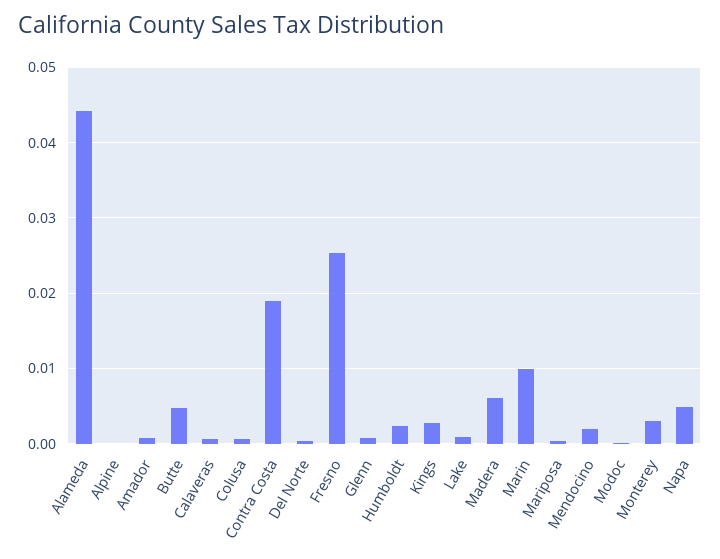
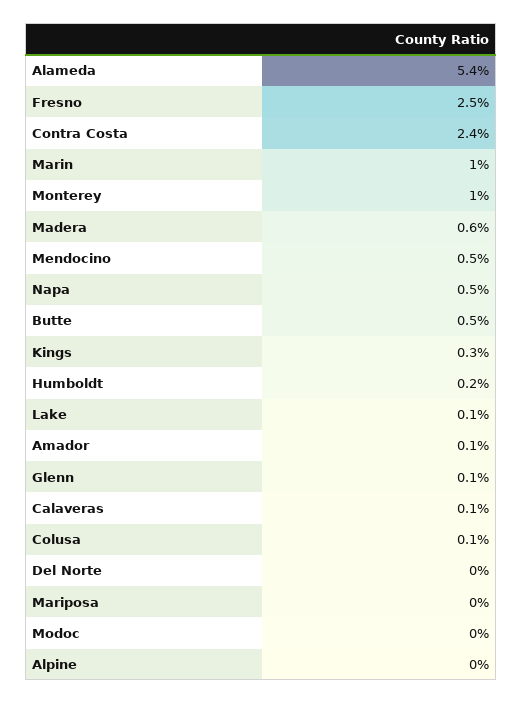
Alameda: 0.044 -> 0.054
Contra Costa: 0.019 -> 0.024
Mendocino: 0.002 -> 0.005
Monterey: 0.003 -> 0.01

